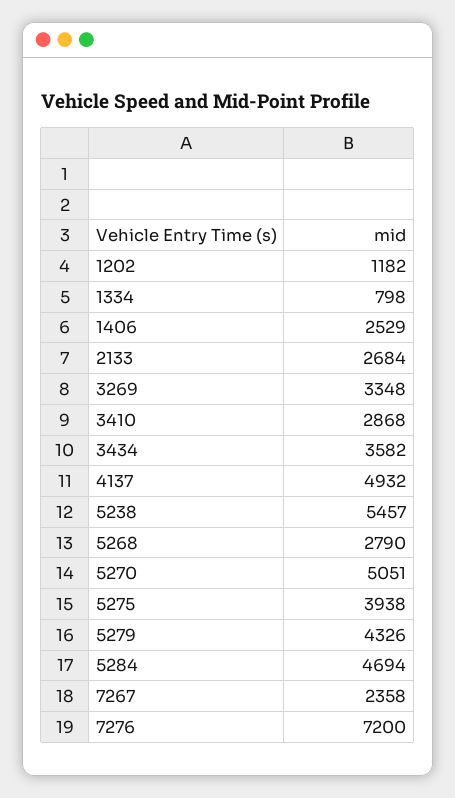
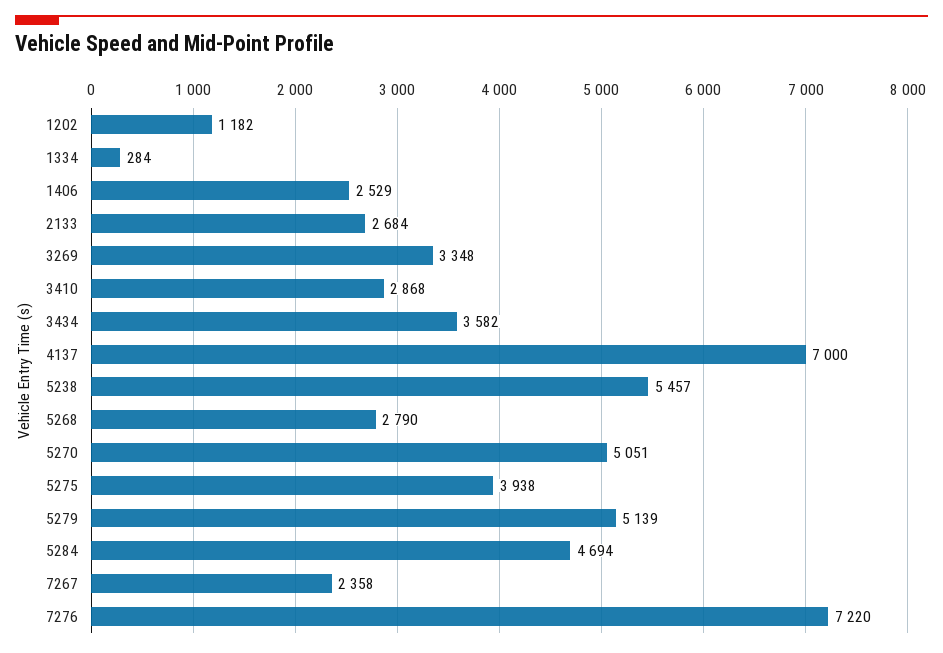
1334: 798 -> 284
4137: 4932 -> 7000
5279: 4326 -> 5139
7276: 7200 -> 7220

